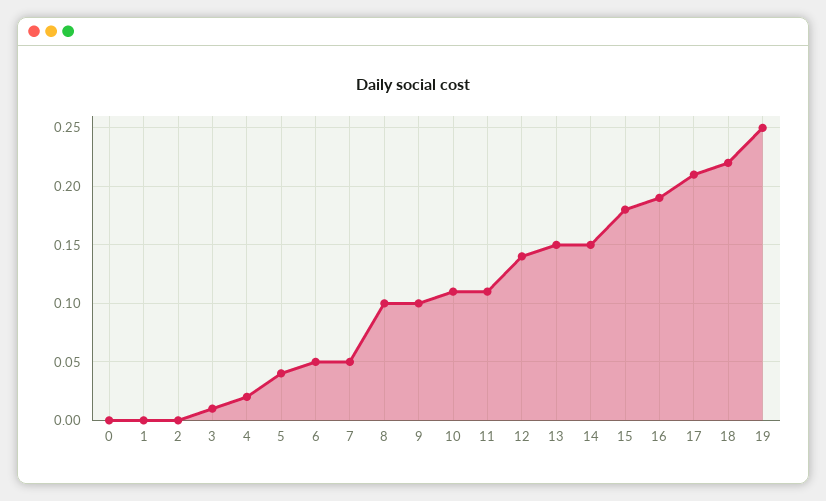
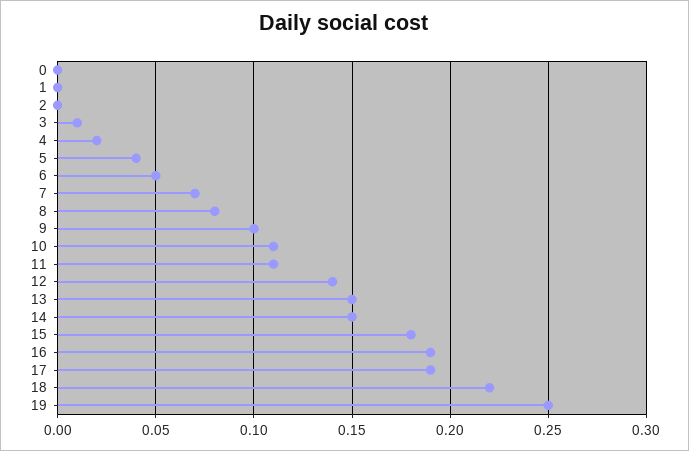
7: 0.05 -> 0.07
8: 0.1 -> 0.08
17: 0.21 -> 0.19

